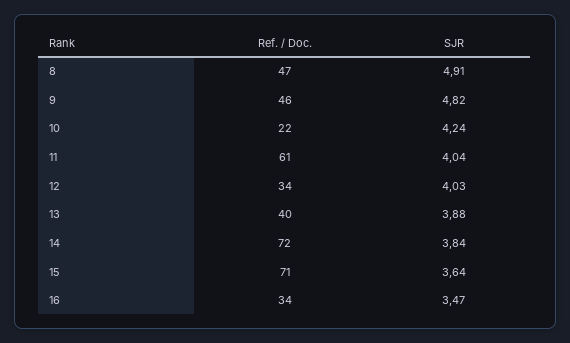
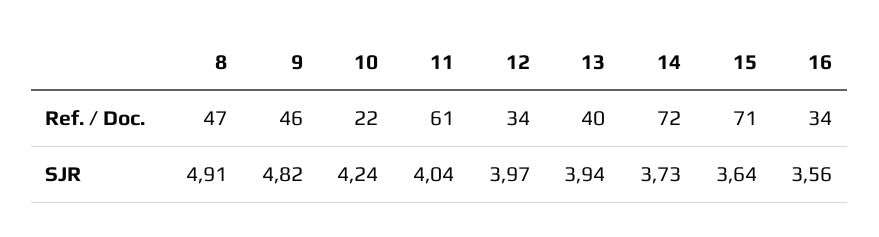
SJR, 12: 4.03 -> 3.97
SJR, 13: 3.88 -> 3.94
SJR, 14: 3.84 -> 3.73
SJR, 16: 3.47 -> 3.56

